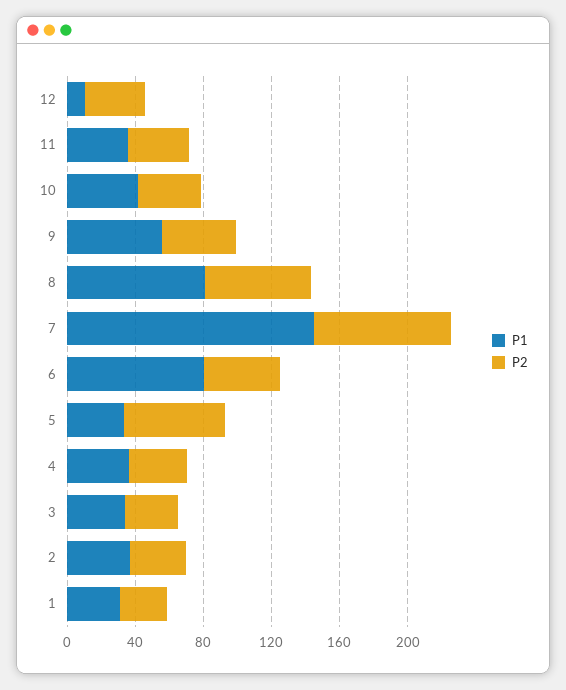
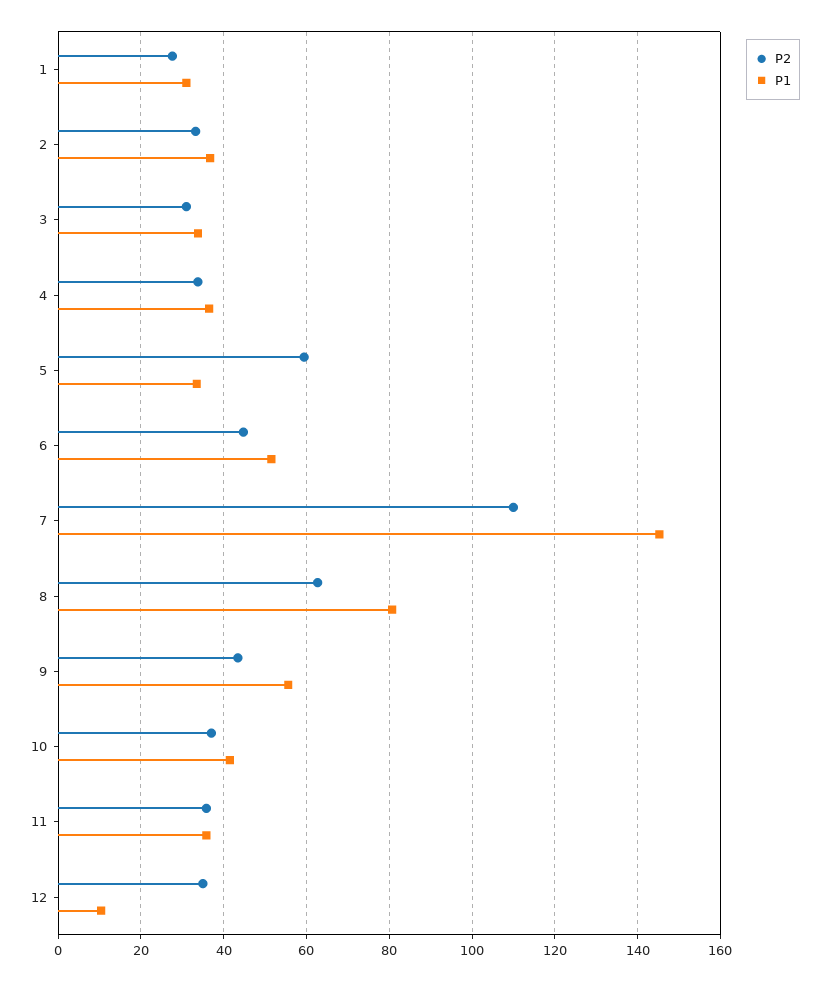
P2, 7: 80 -> 110
P1, 6: 80 -> 52

